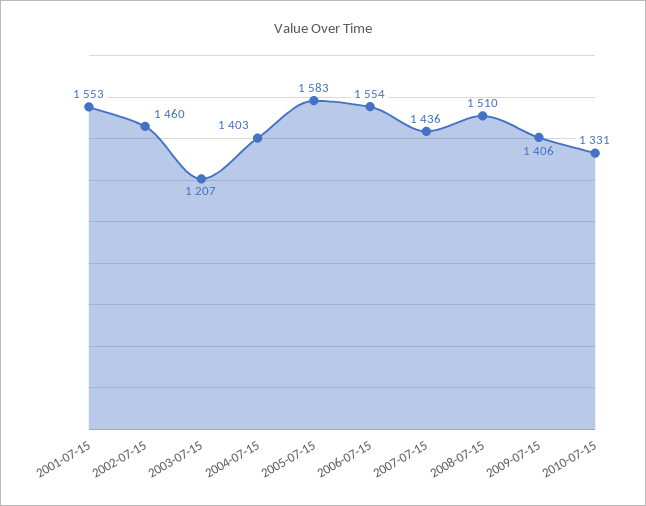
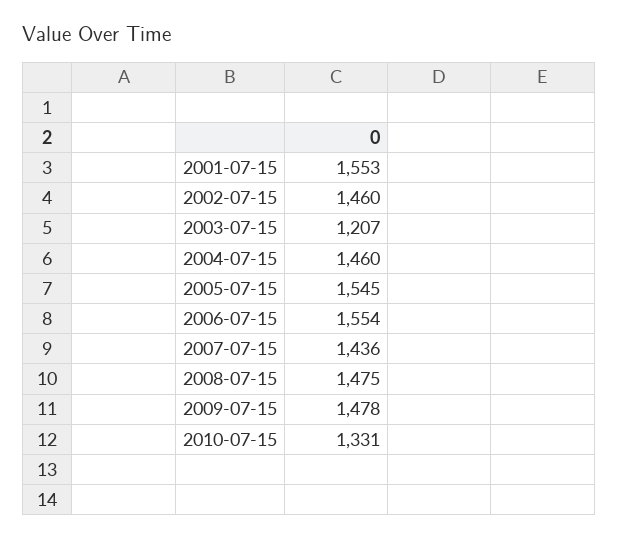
2004-07-15: 1403 -> 1460
2005-07-15: 1583 -> 1545
2008-07-15: 1510 -> 1475
2009-07-15: 1406 -> 1478

